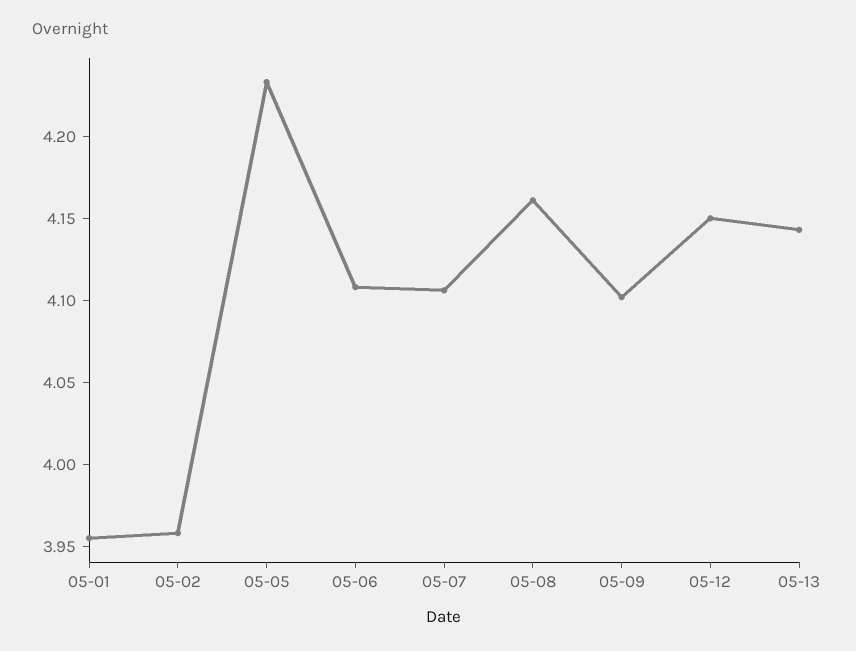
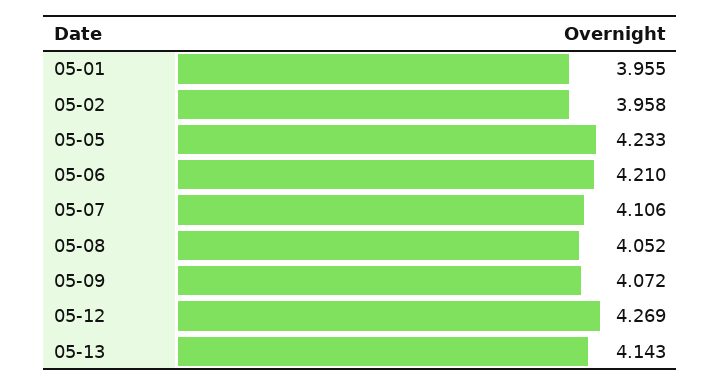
05-06: 4.11 -> 4.21
05-08: 4.16 -> 4.052
05-09: 4.1 -> 4.072
05-12: 4.15 -> 4.269

